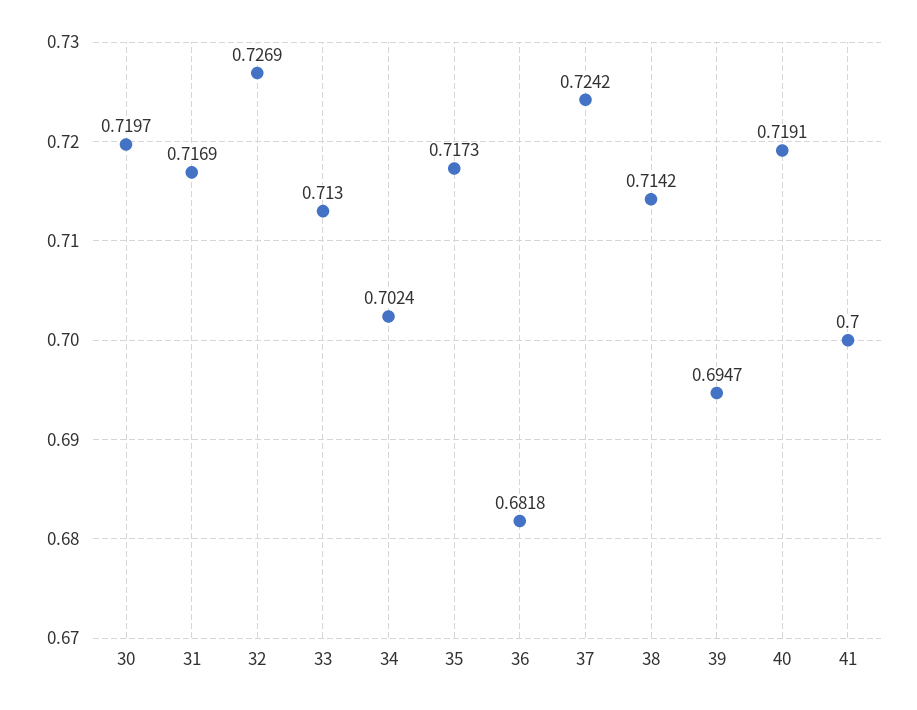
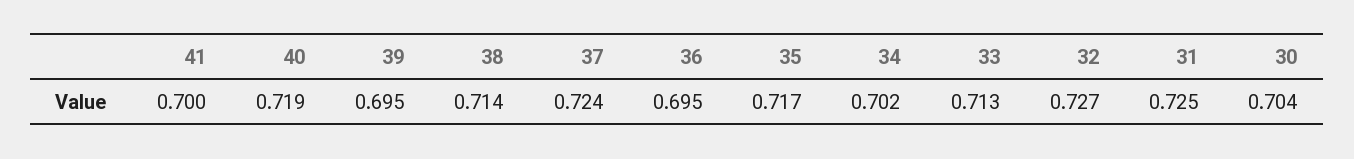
30: 0.7197 -> 0.704
31: 0.7169 -> 0.725
36: 0.6818 -> 0.695

